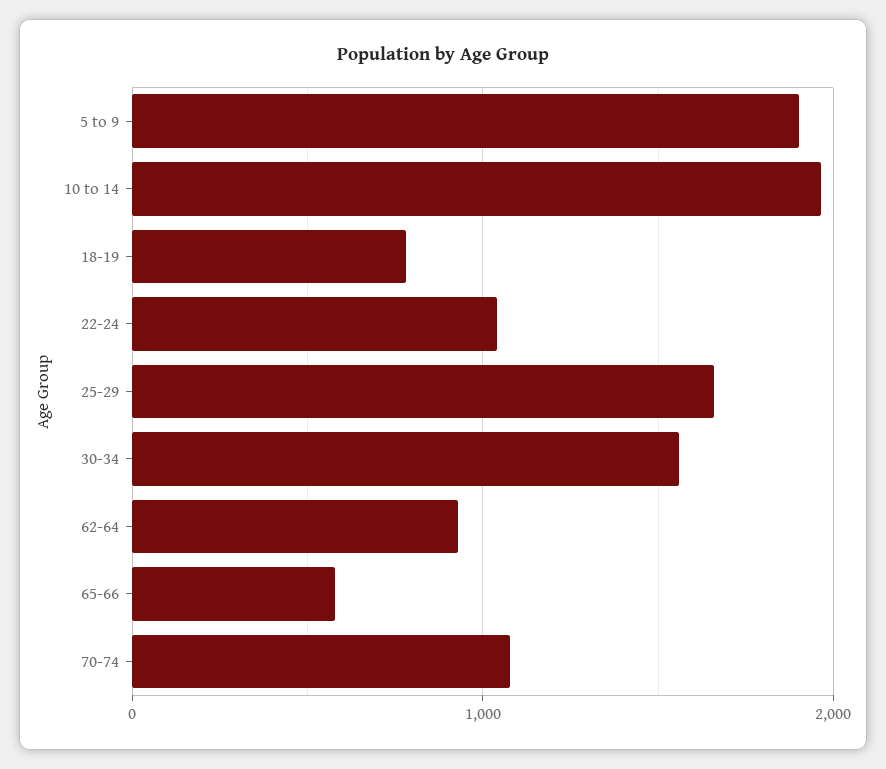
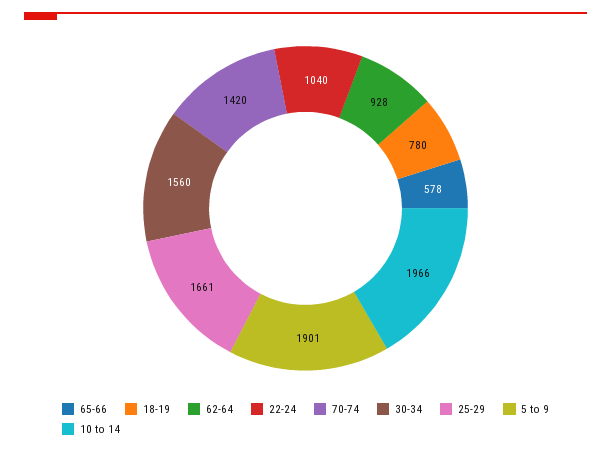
70-74: 1100 -> 1420

